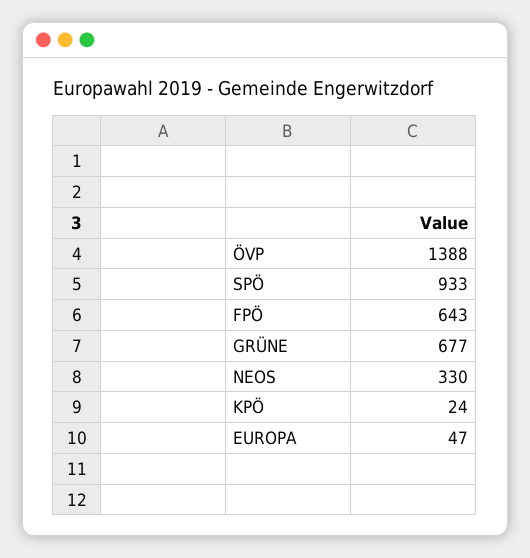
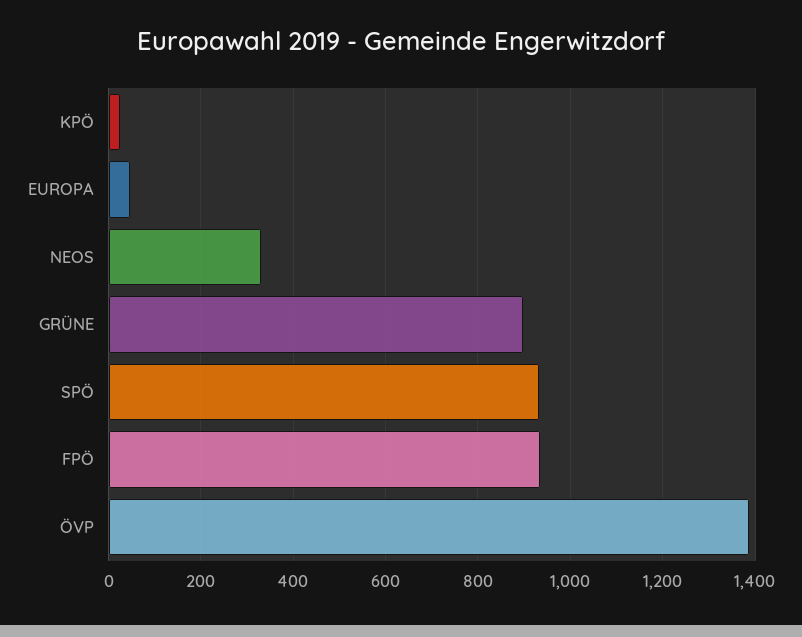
FPÖ: 643 -> 940
GRÜNE: 677 -> 900

